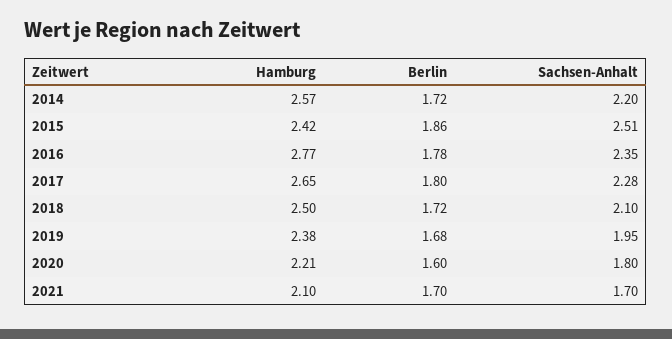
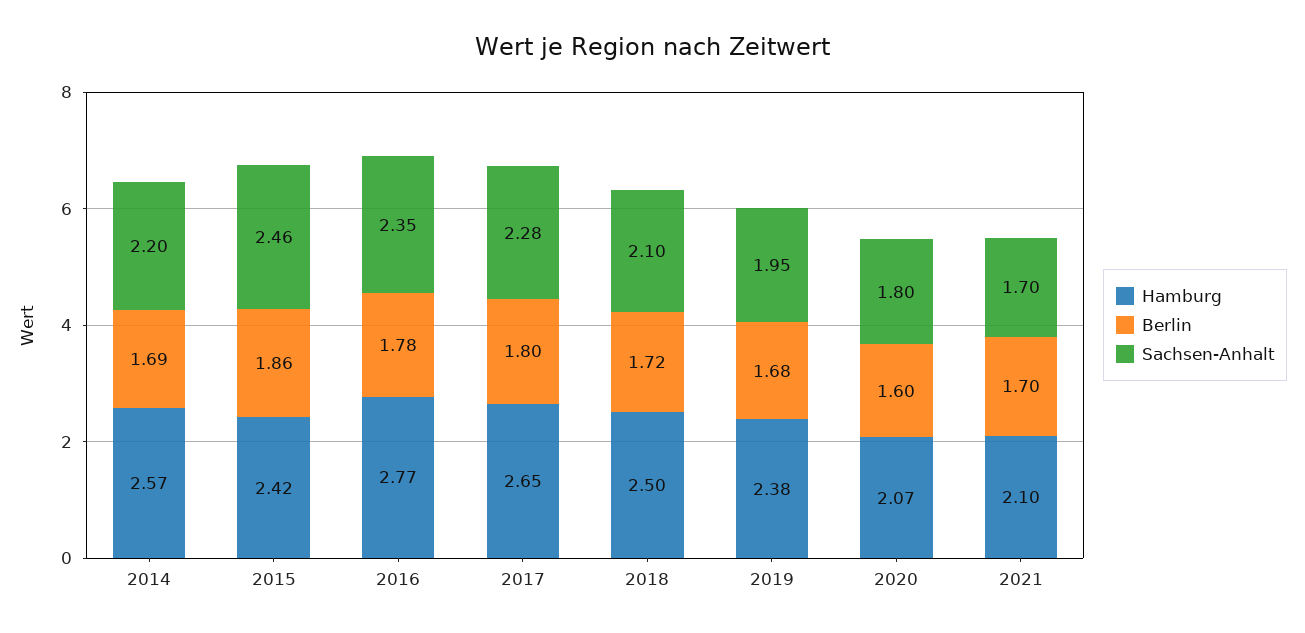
Berlin, 2014: 1.72 -> 1.69
Sachsen-Anhalt, 2015: 2.51 -> 2.46
Hamburg, 2020: 2.21 -> 2.07

